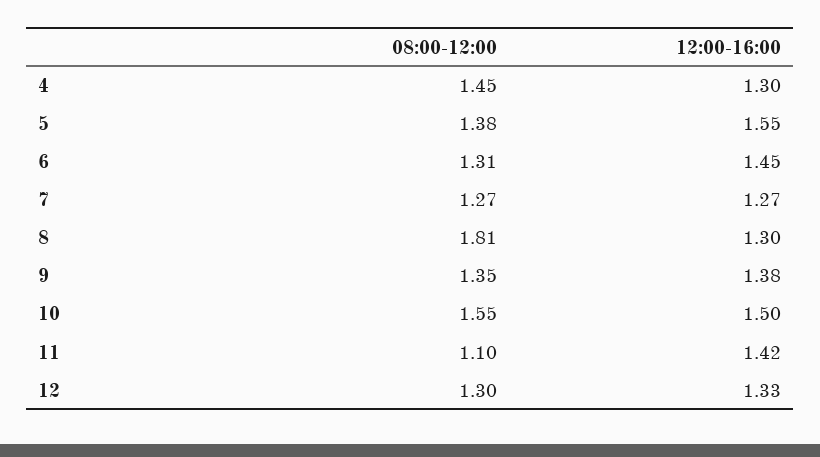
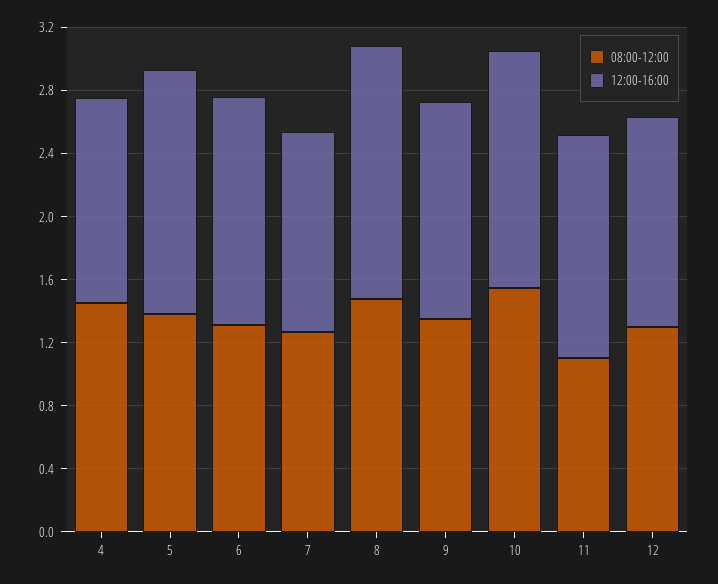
08:00-12:00, 8: 1.81 -> 1.5
12:00-16:00, 8: 1.3 -> 1.6

